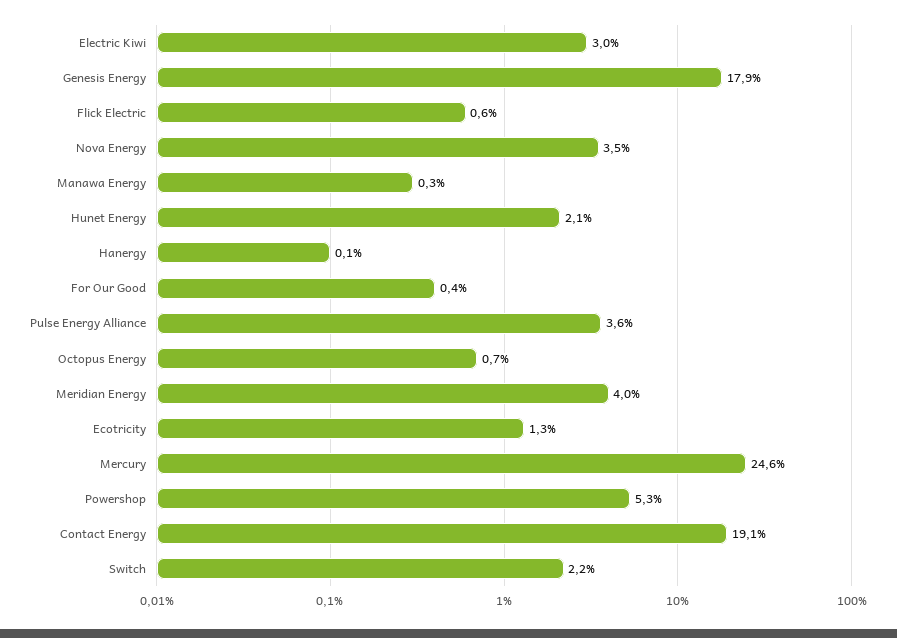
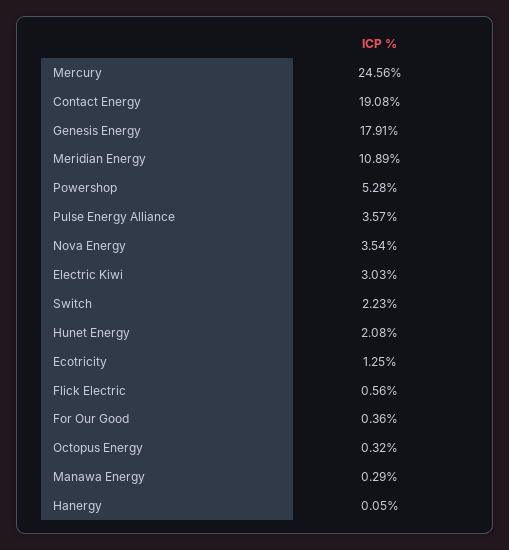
Octopus Energy: 0.7 -> 0.32
Meridian Energy: 4 -> 10.89

